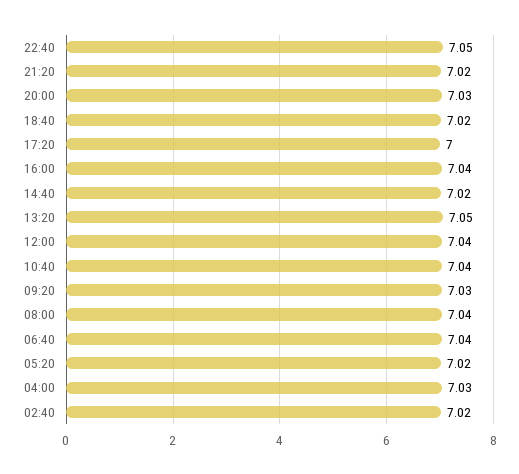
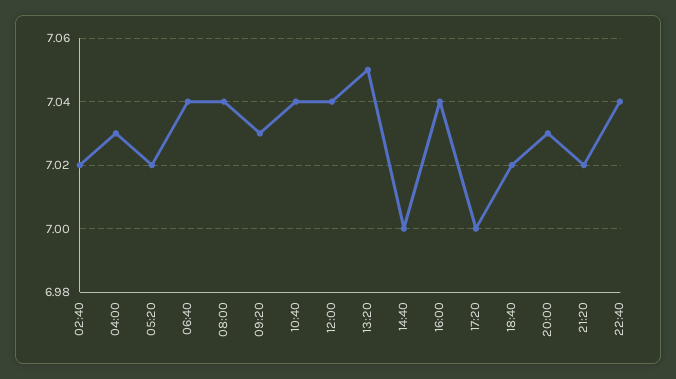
22:40: 7.05 -> 7.04
14:40: 7.02 -> 7

